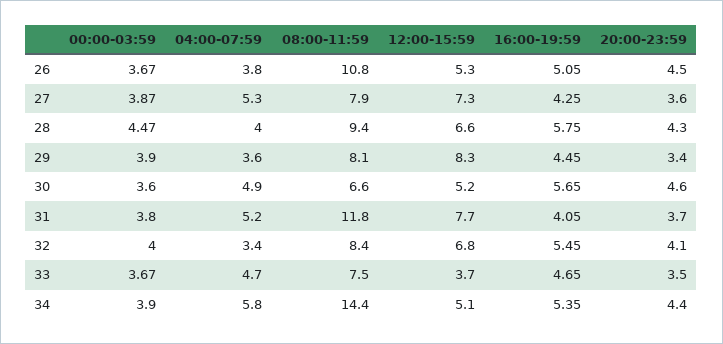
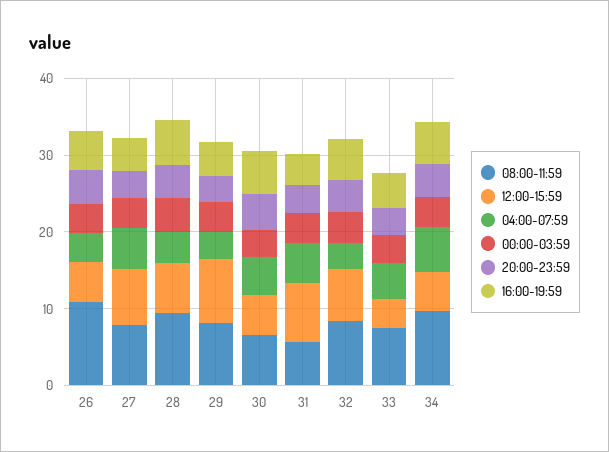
08:00-11:59, 31: 11.8 -> 6
08:00-11:59, 34: 14.4 -> 10

